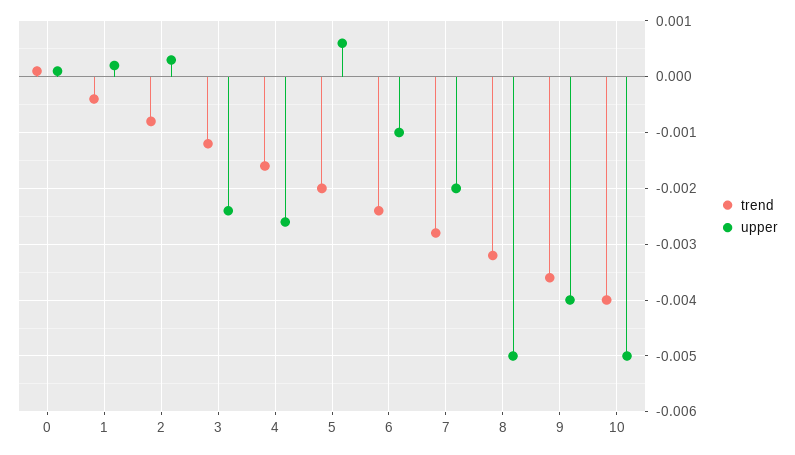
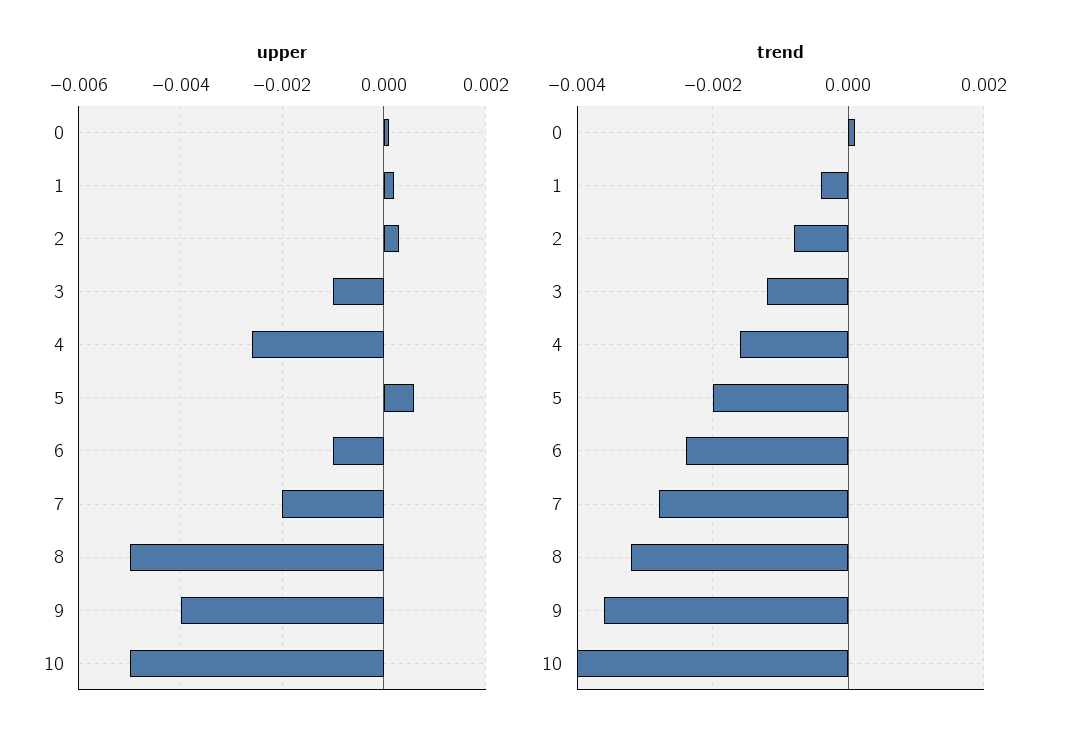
upper, 3: -0.0025 -> -0.001

